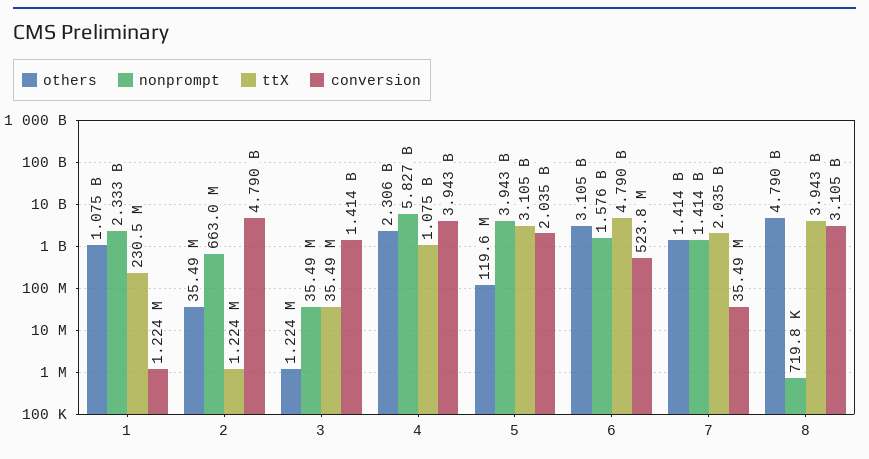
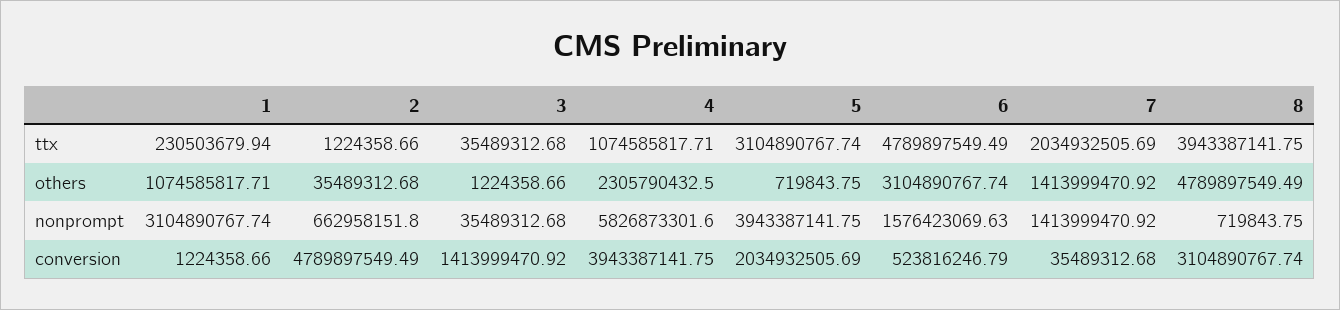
nonprompt, 1: 2333000000 -> 3104890767.74
others, 5: 119600000 -> 719843.75

